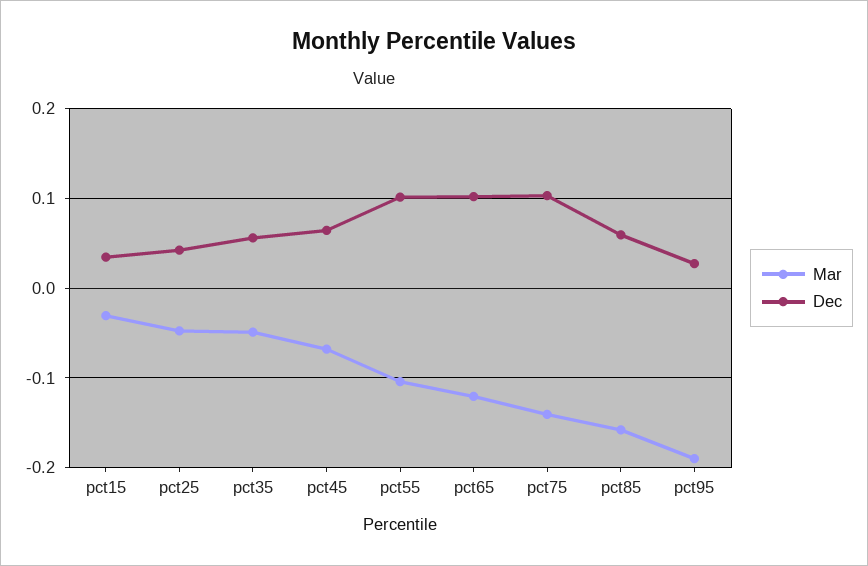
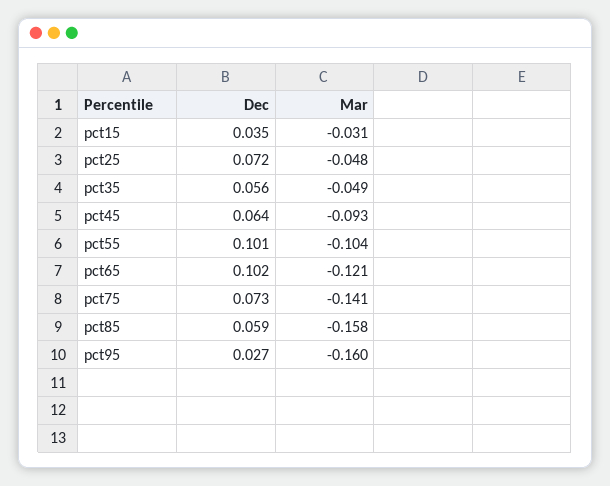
Dec, pct25: 0.04 -> 0.072
Mar, pct45: -0.07 -> -0.093
Dec, pct75: 0.1 -> 0.073
Mar, pct95: -0.19 -> -0.16

